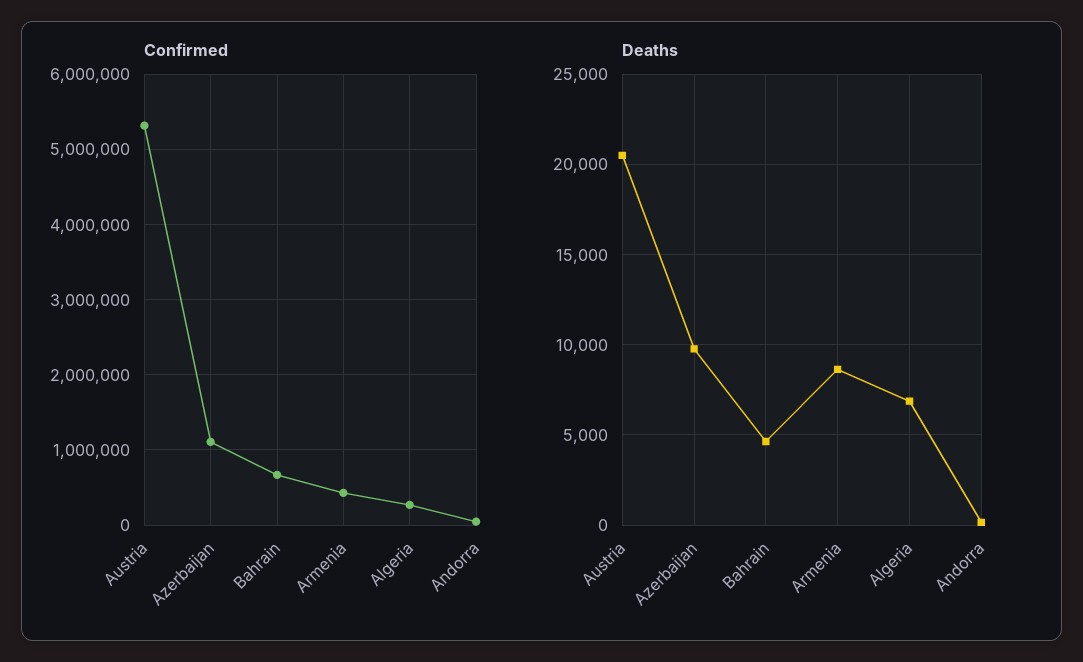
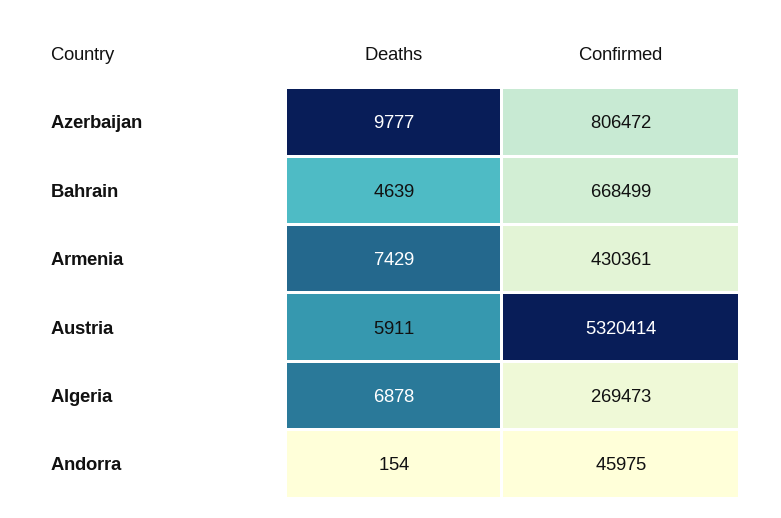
Confirmed, Azerbaijan: 1100000 -> 806472
Deaths, Austria: 20500 -> 5911
Deaths, Armenia: 8500 -> 7429

